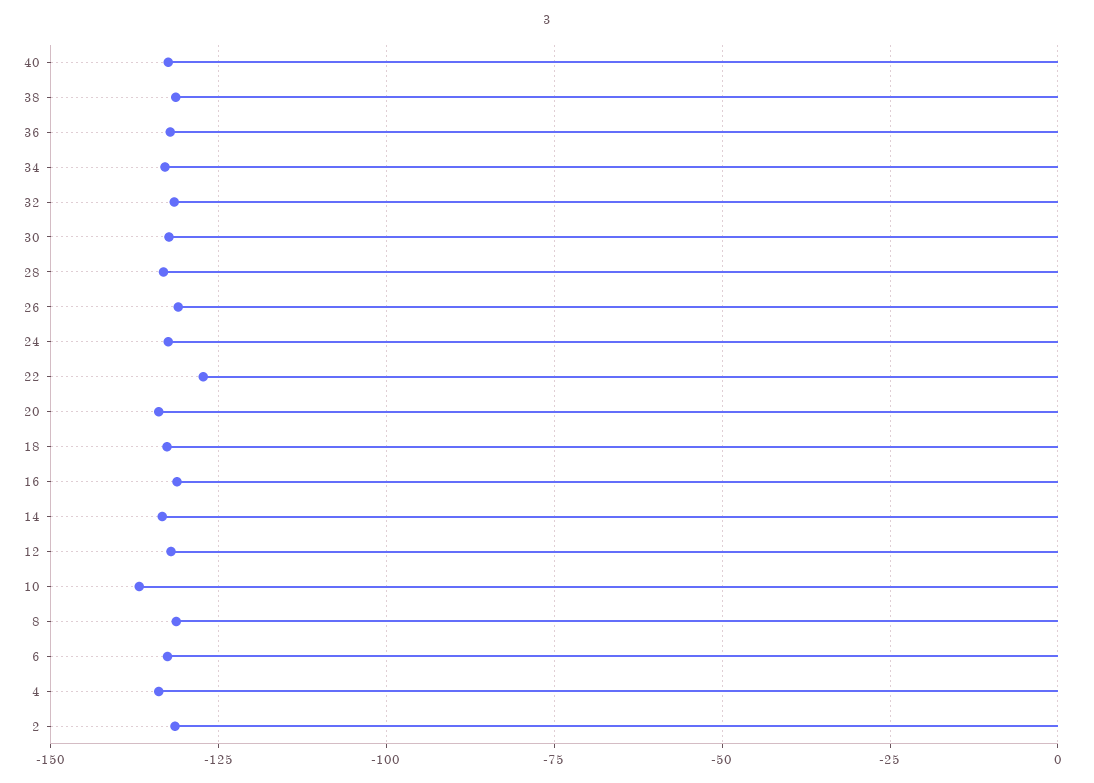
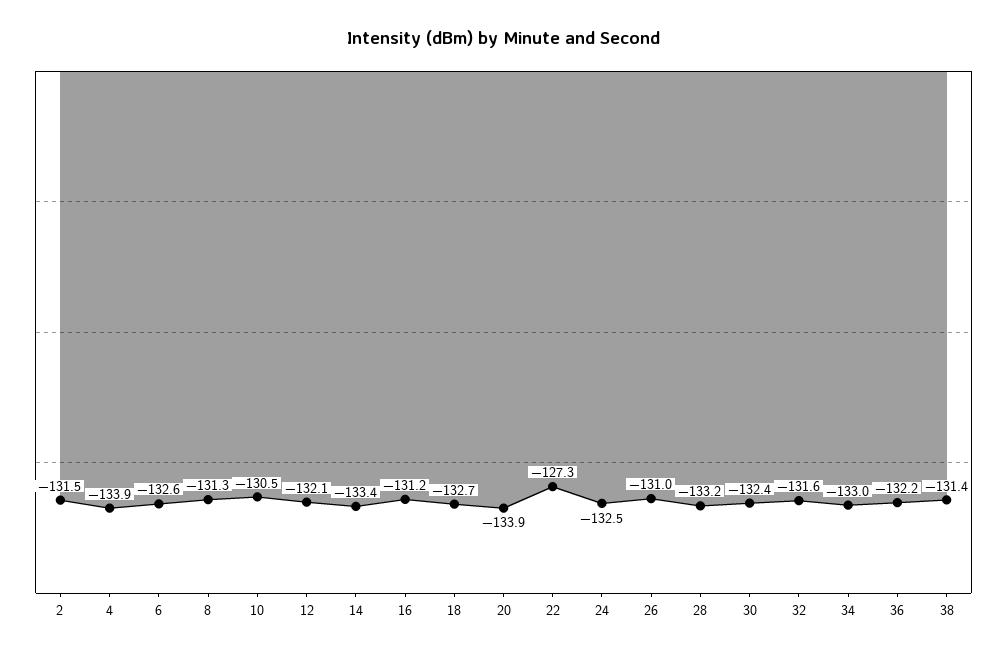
40: -132.5 -> none
10: -137.5 -> -130.5

